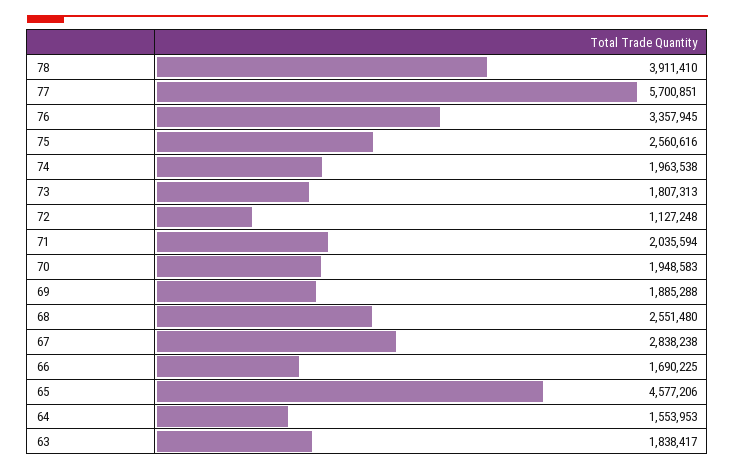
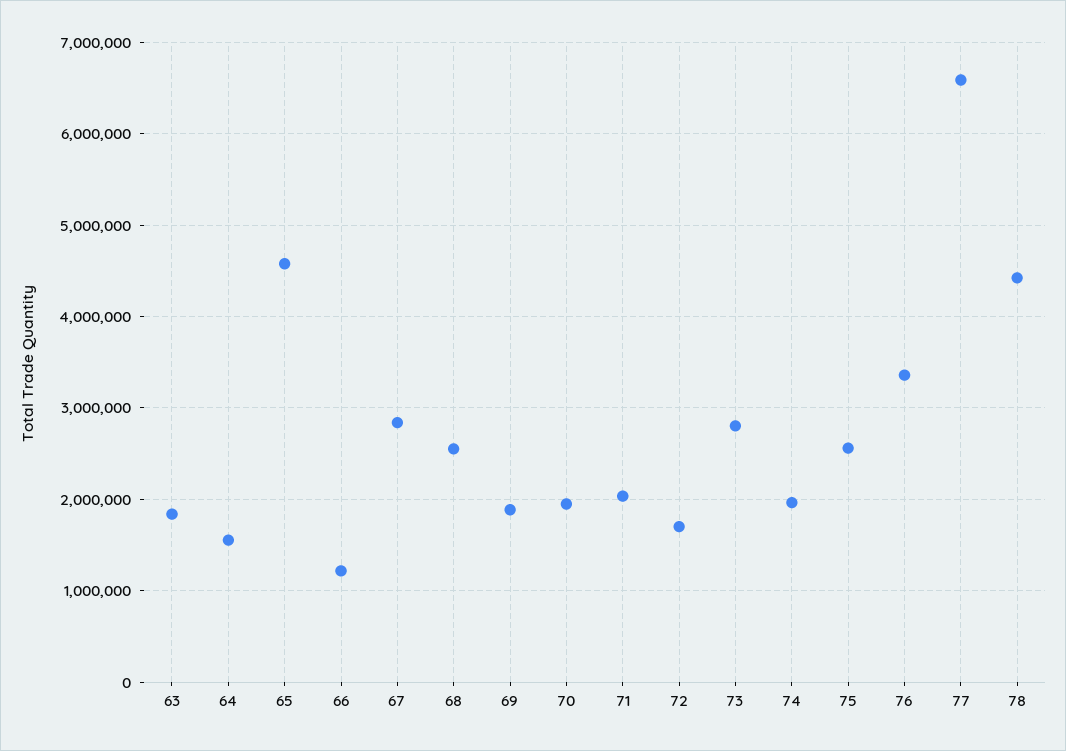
78: 3911410 -> 4400000
77: 5700851 -> 6600000
73: 1807313 -> 2800000
72: 1127248 -> 1700000
66: 1690225 -> 1200000

